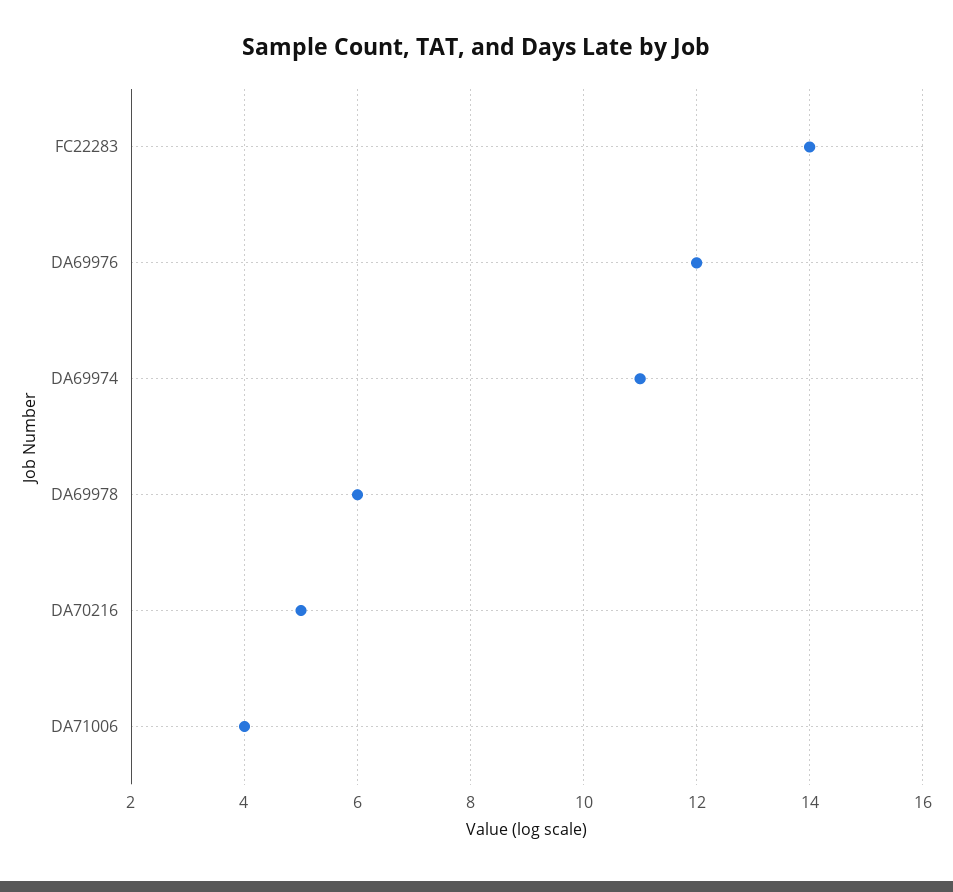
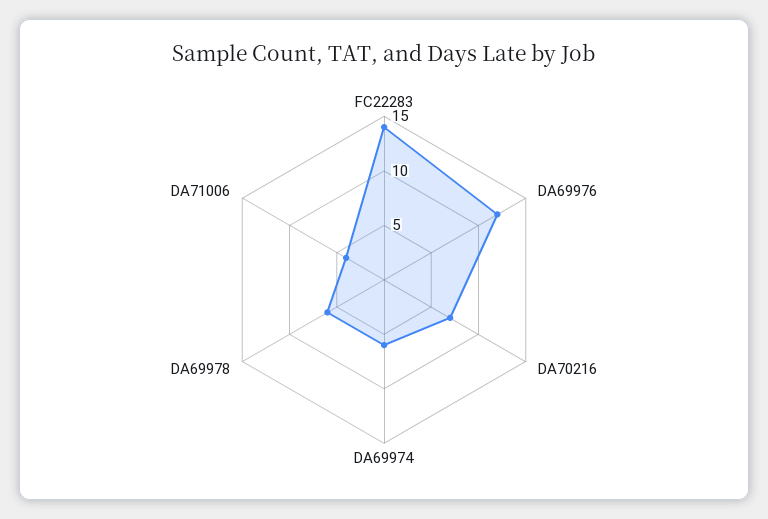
DA69974: 11 -> 6
DA70216: 5 -> 7

